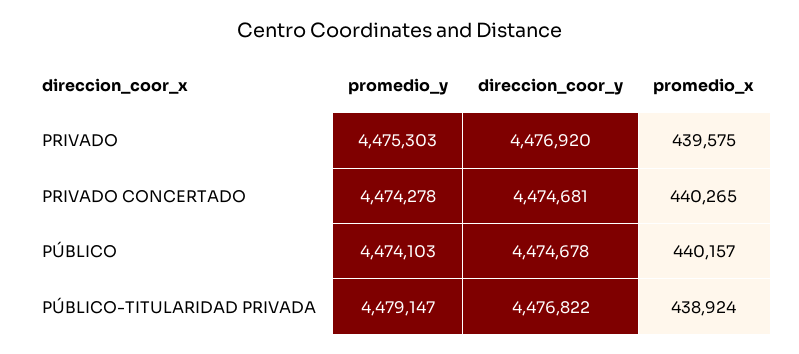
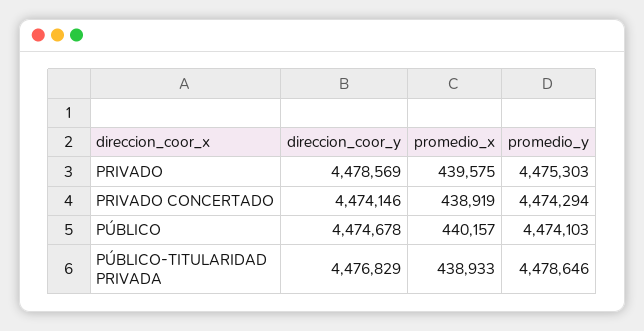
direccion_coor_y, PRIVADO: 4476920 -> 4478569
promedio_y, PRIVADO CONCERTADO: 4474278 -> 4474294
direccion_coor_y, PRIVADO CONCERTADO: 4474681 -> 4474146
promedio_x, PRIVADO CONCERTADO: 440265 -> 438919
promedio_y, PÚBLICO-TITULARIDAD PRIVADA: 4479147 -> 4478646
direccion_coor_y, PÚBLICO-TITULARIDAD PRIVADA: 4476822 -> 4476829
promedio_x, PÚBLICO-TITULARIDAD PRIVADA: 438924 -> 438933

